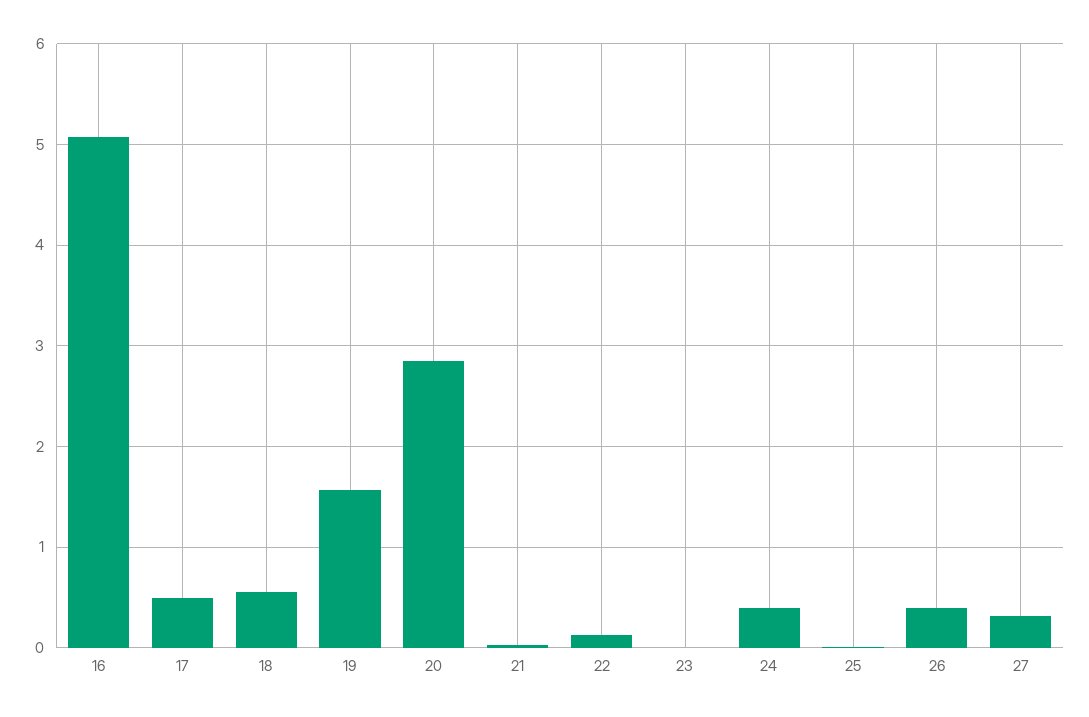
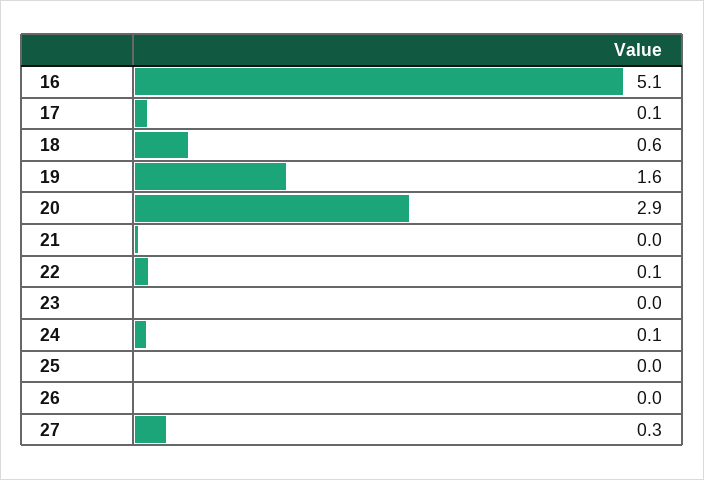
17: 0.5 -> 0.1
24: 0.4 -> 0.1
26: 0.4 -> 0

